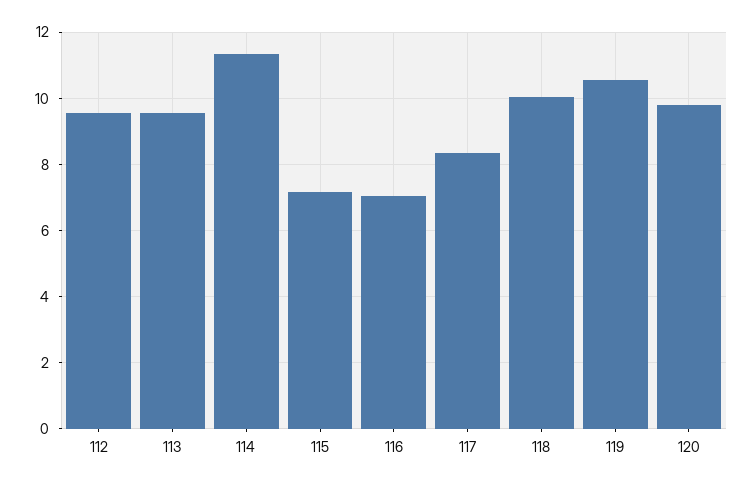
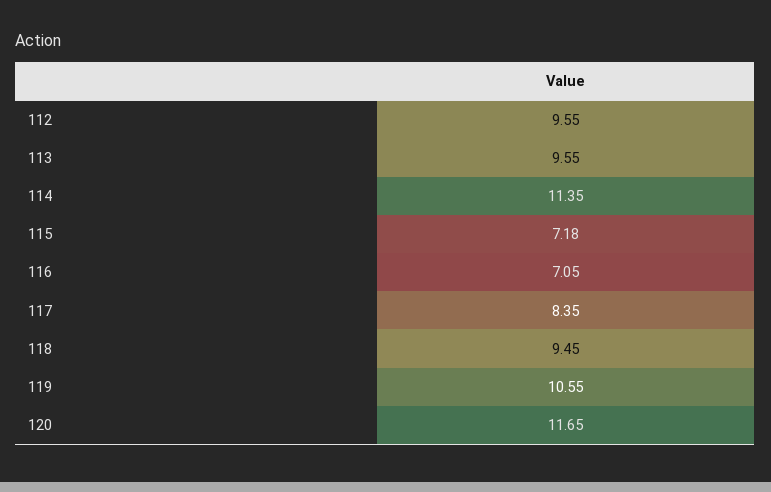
118: 10 -> 9.45
120: 9.8 -> 11.65

